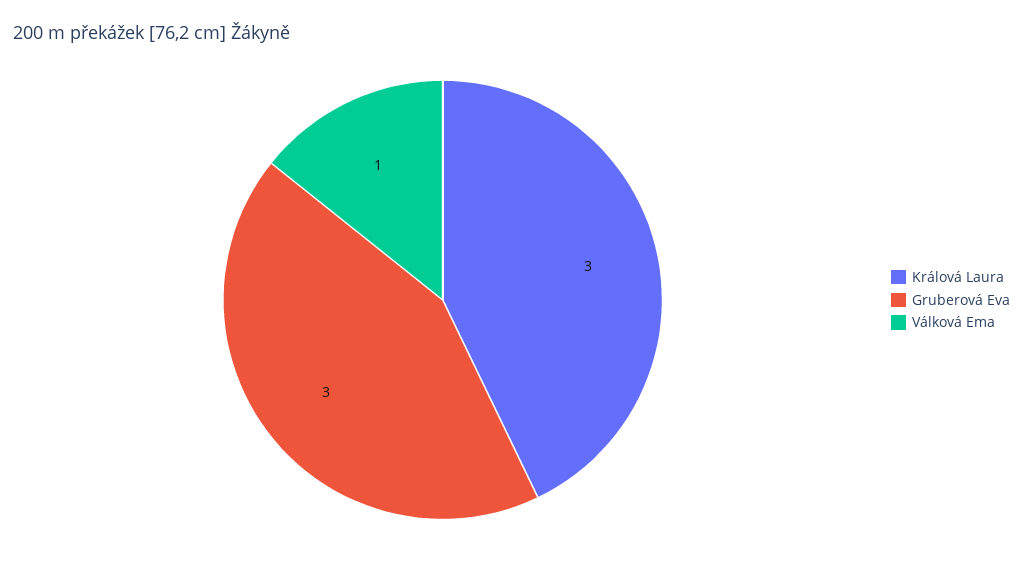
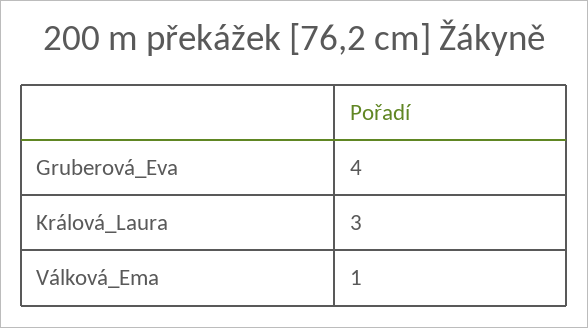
Gruberová Eva: 3 -> 4

